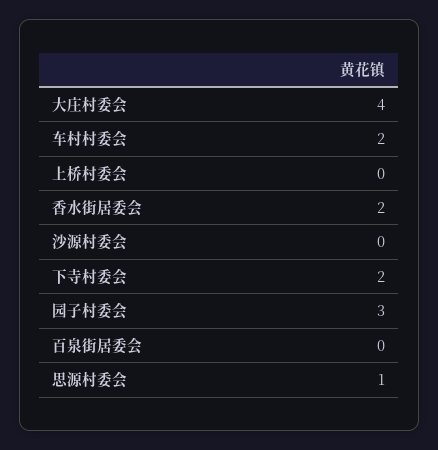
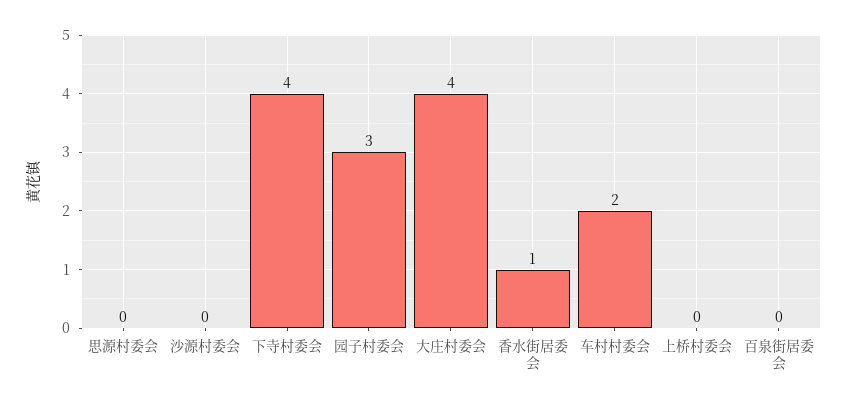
香水街居委会: 2 -> 1
下寺村委会: 2 -> 4
思源村委会: 1 -> 0

